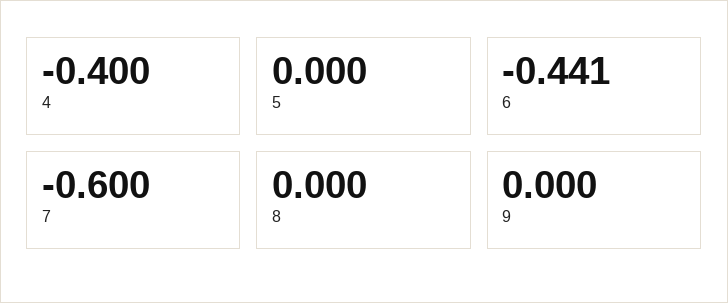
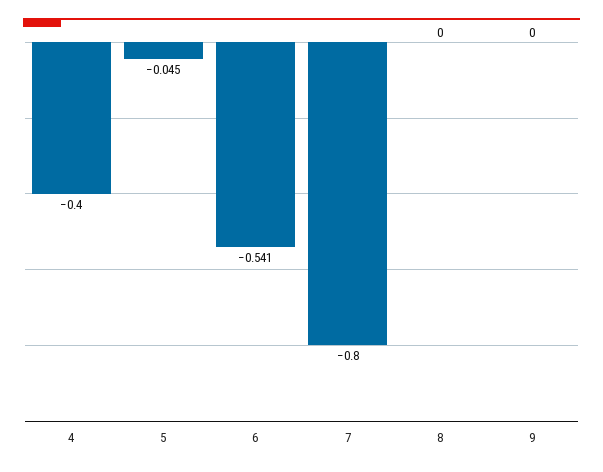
5: 0 -> -0.045
6: -0.441 -> -0.541
7: -0.6 -> -0.8

